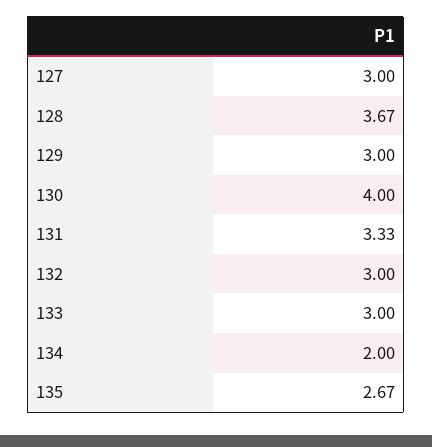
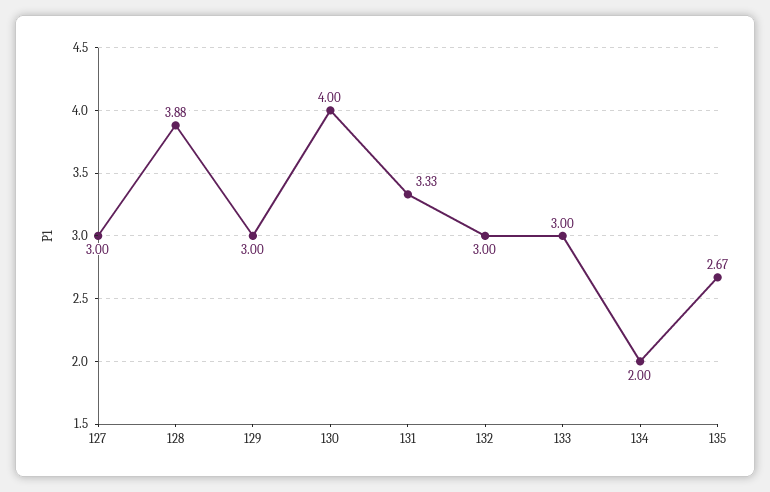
128: 3.67 -> 3.88

